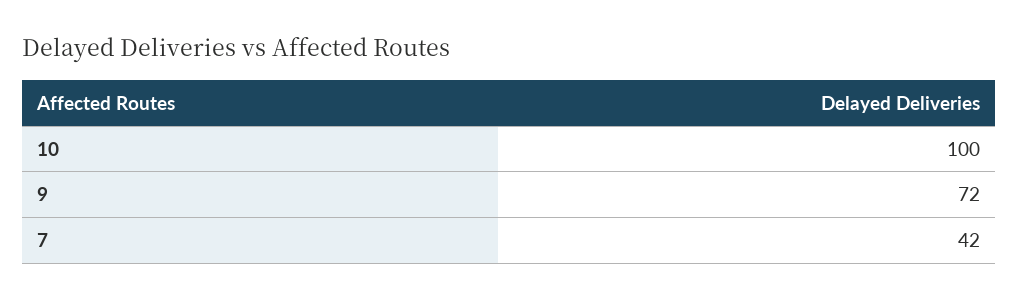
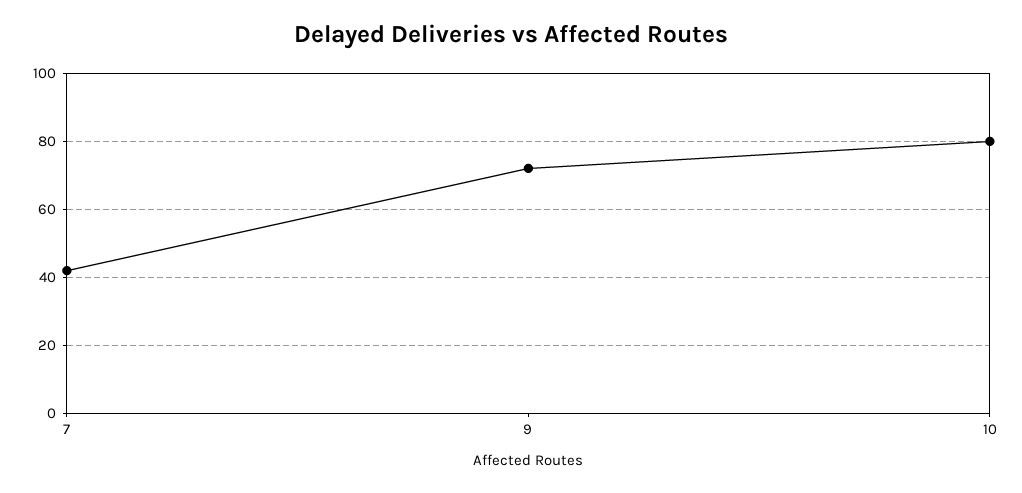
10: 100 -> 80

